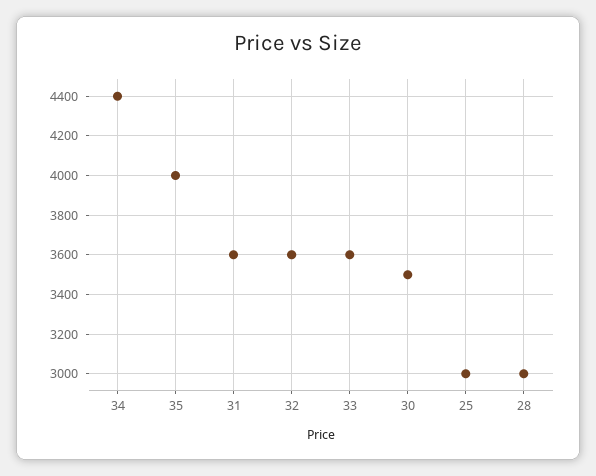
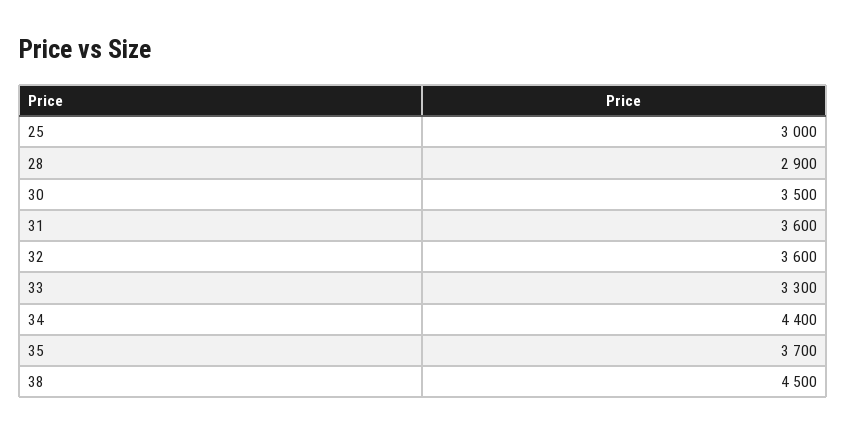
35: 4000 -> 3700
33: 3600 -> 3300
28: 3000 -> 2900
38: none -> 4500

